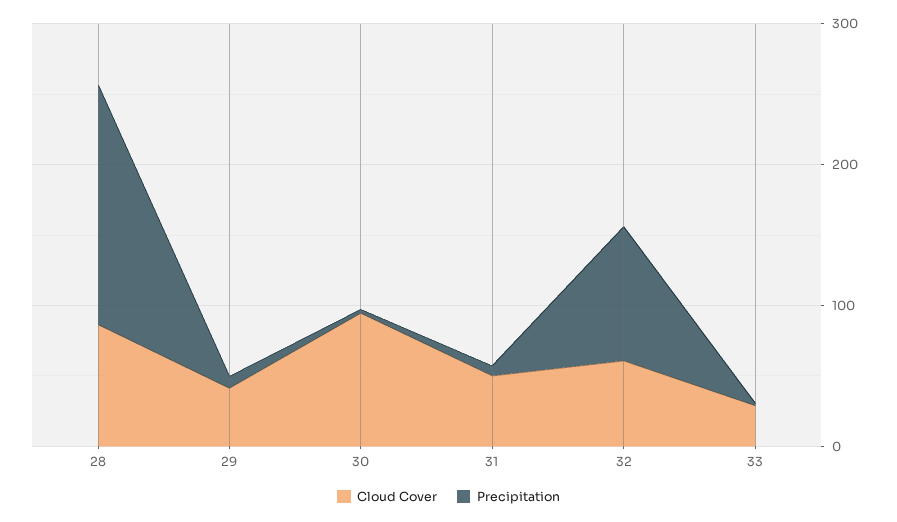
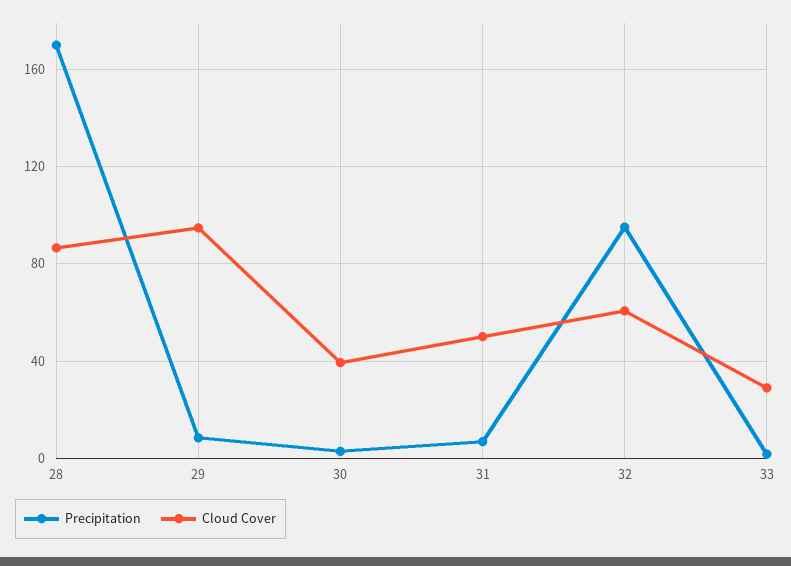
Cloud Cover, 29: 40 -> 95
Cloud Cover, 30: 100 -> 40

